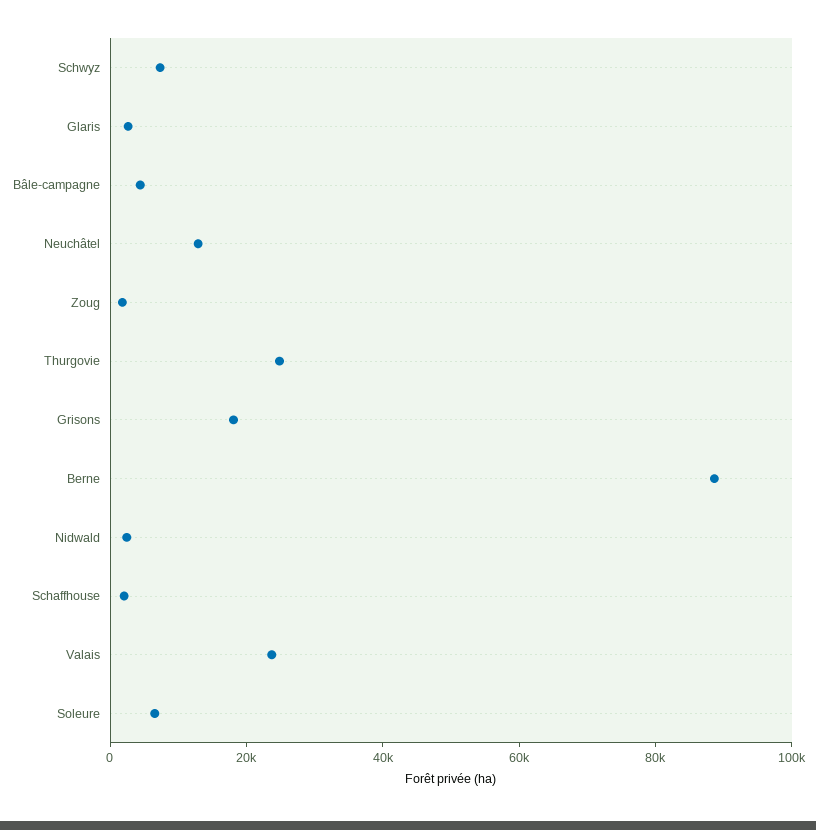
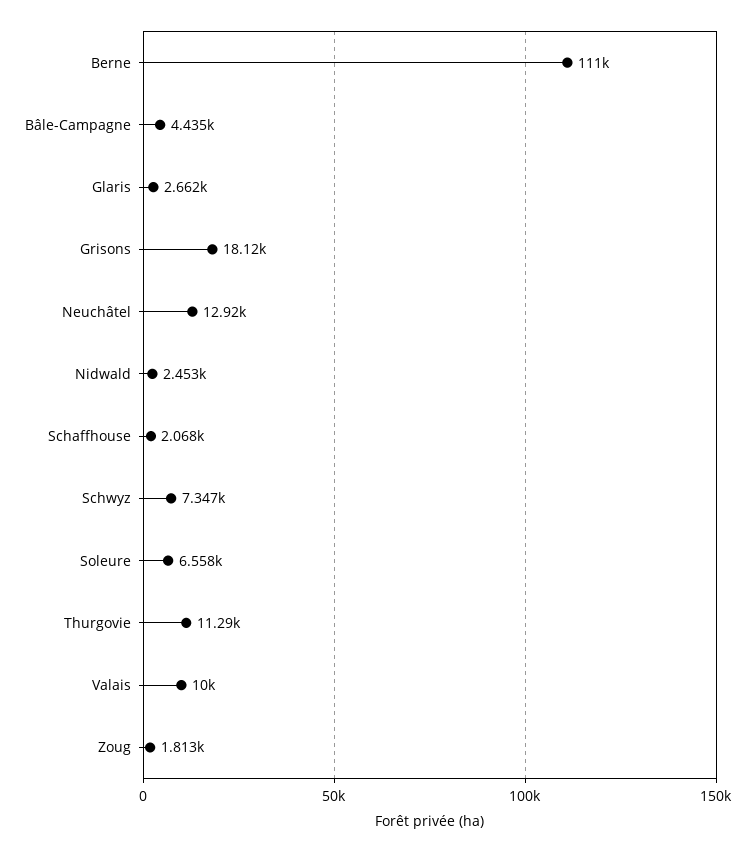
Thurgovie: 25000 -> 11290
Berne: 90000 -> 111000
Valais: 25000 -> 10000

